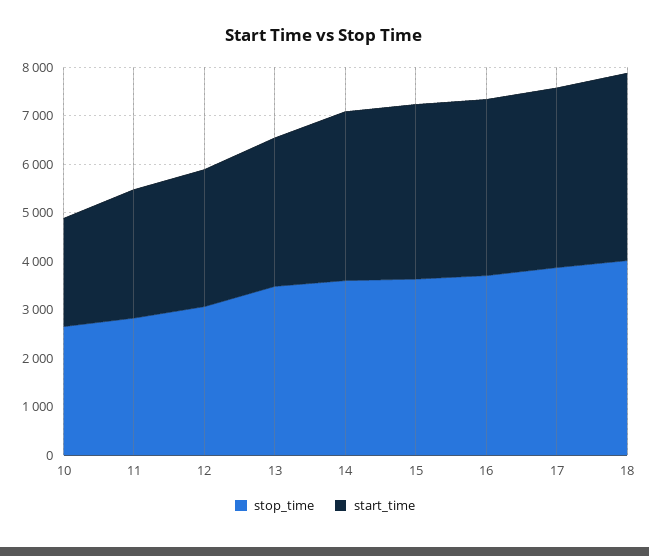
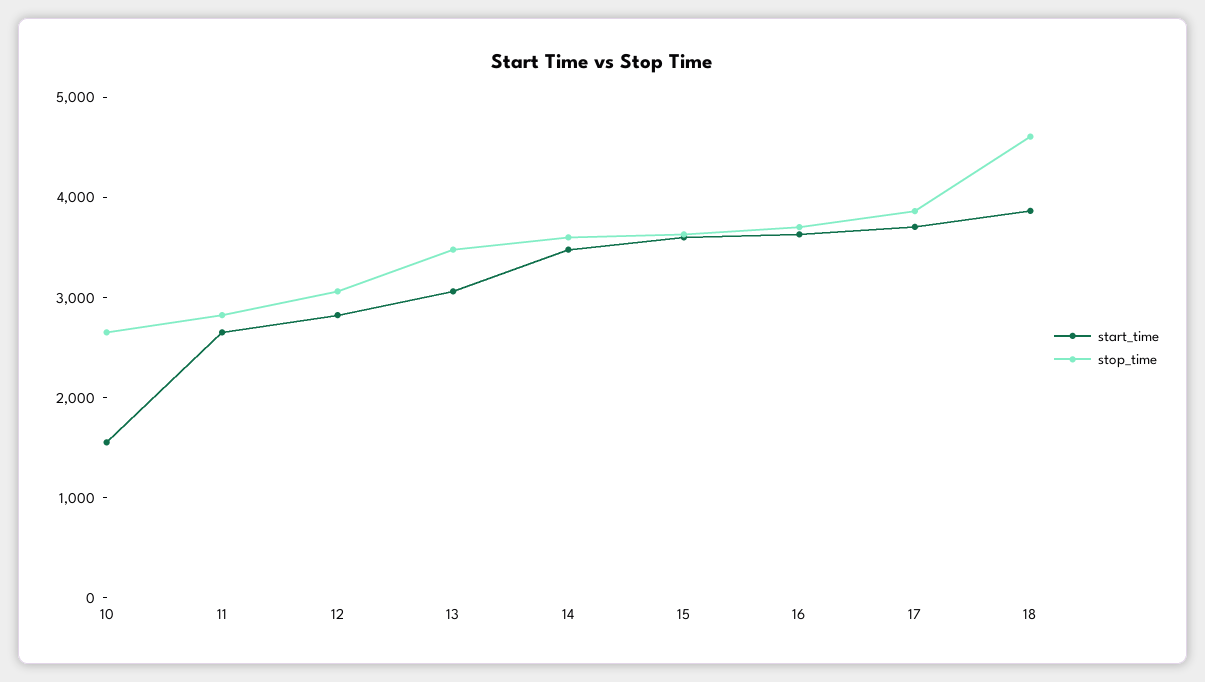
start_time, 10: 2200 -> 1600
stop_time, 18: 4000 -> 4600

